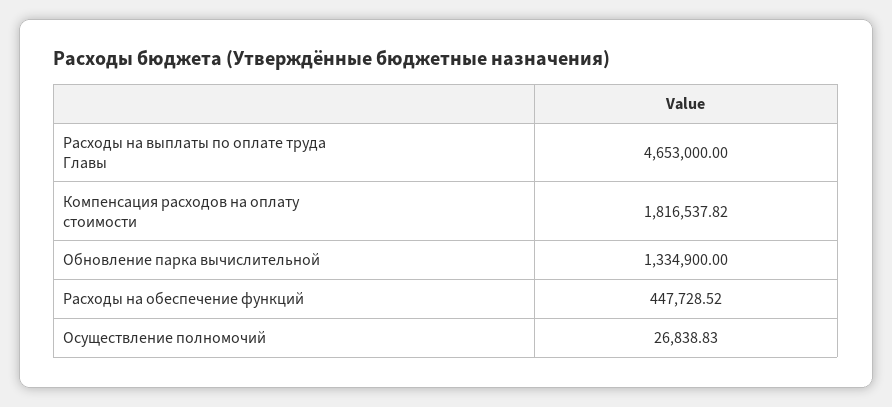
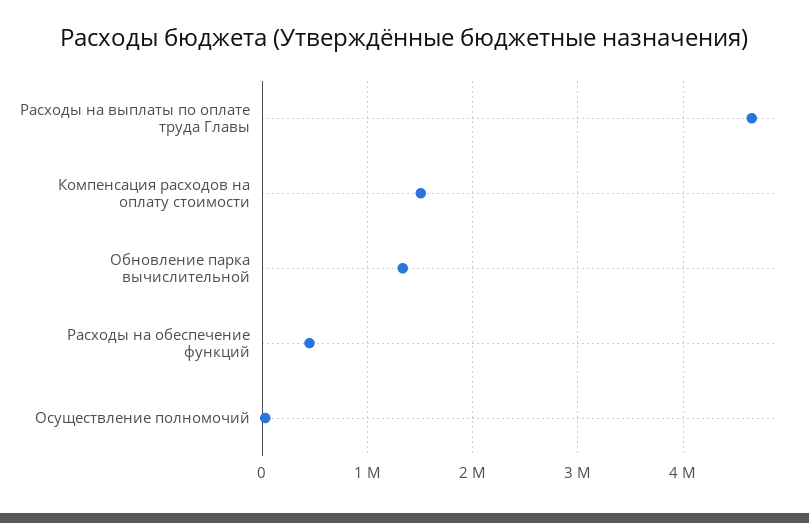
Компенсация расходов на оплату стоимости: 1816537.82 -> 1500000

